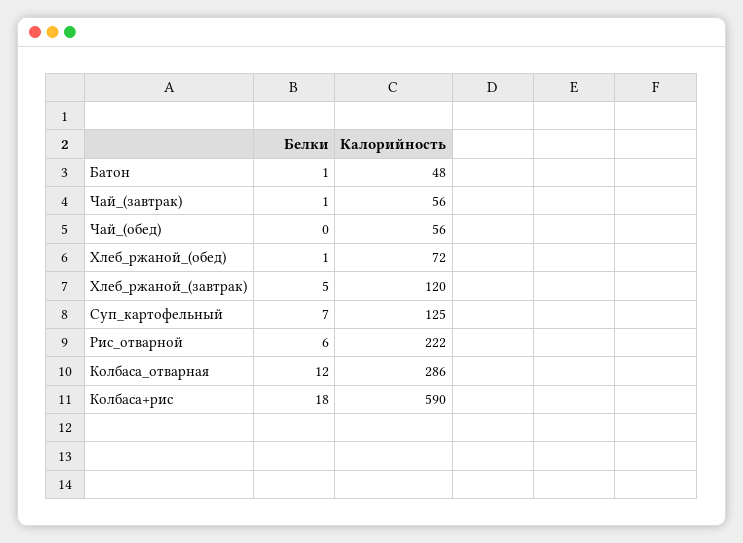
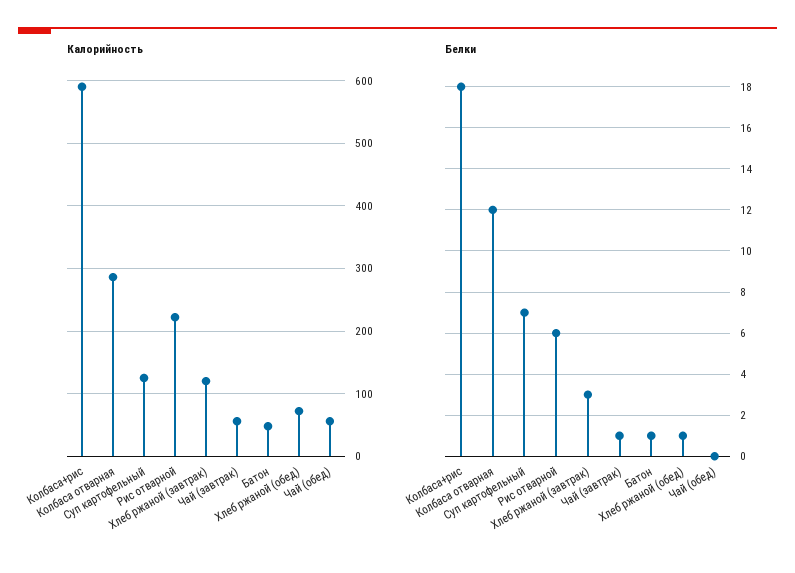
Белки, Хлеб_ржаной_(завтрак): 5 -> 3

